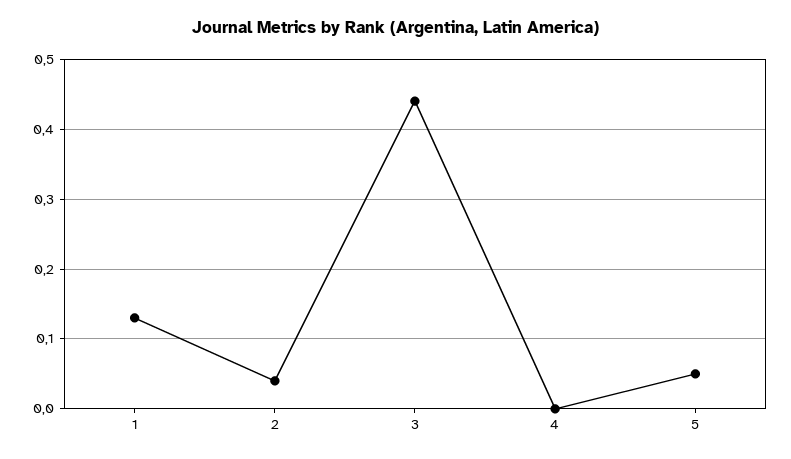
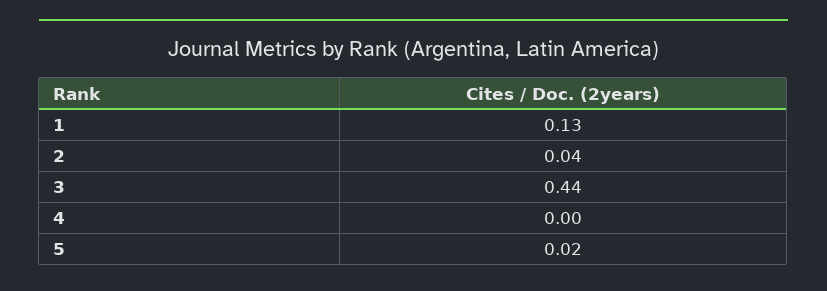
5: 0.05 -> 0.02

